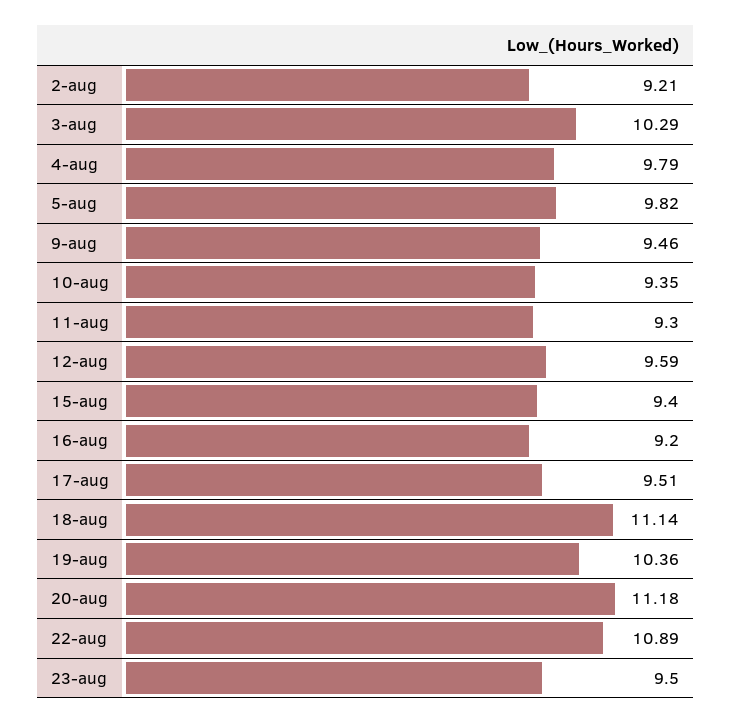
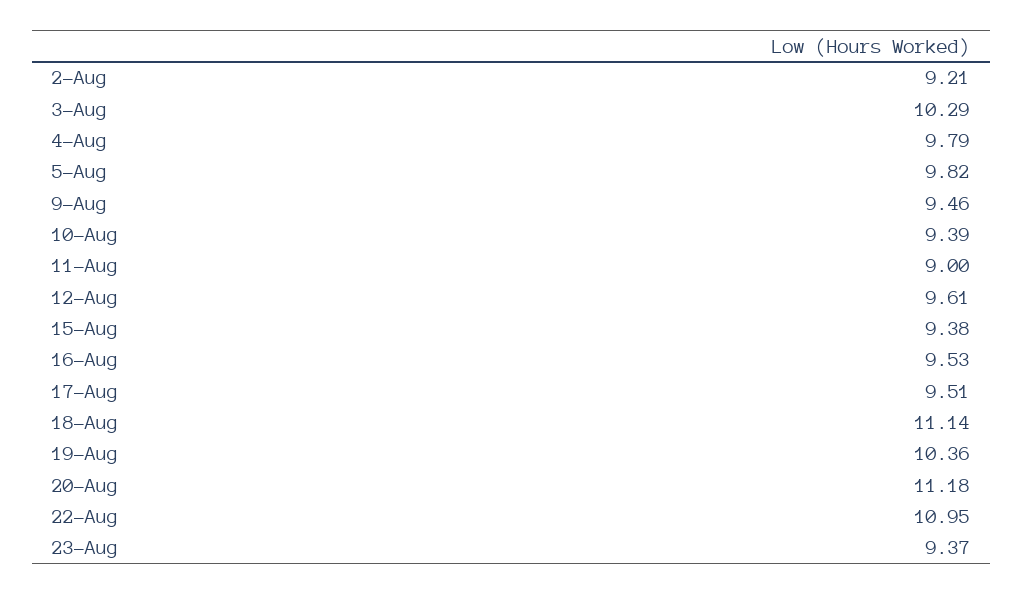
10-aug: 9.35 -> 9.39
11-aug: 9.3 -> 9
12-aug: 9.59 -> 9.61
15-aug: 9.4 -> 9.38
16-aug: 9.2 -> 9.53
22-aug: 10.89 -> 10.95
23-aug: 9.5 -> 9.37

